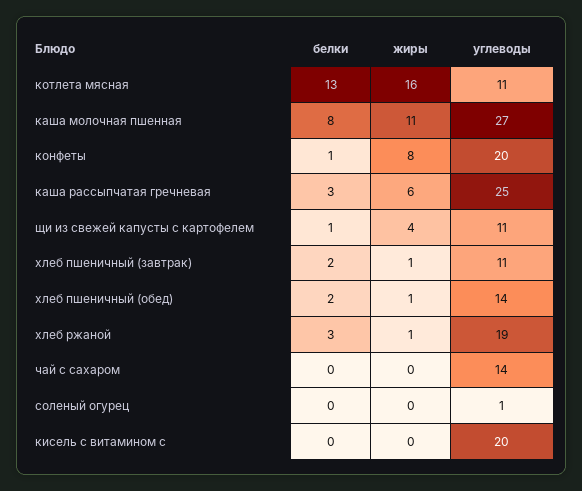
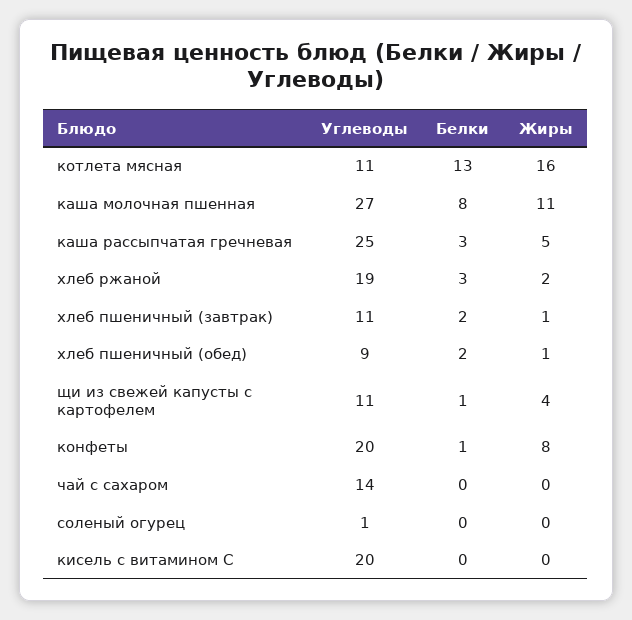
жиры, каша рассыпчатая гречневая: 6 -> 5
углеводы, хлеб пшеничный (обед): 14 -> 9
жиры, хлеб ржаной: 1 -> 2

